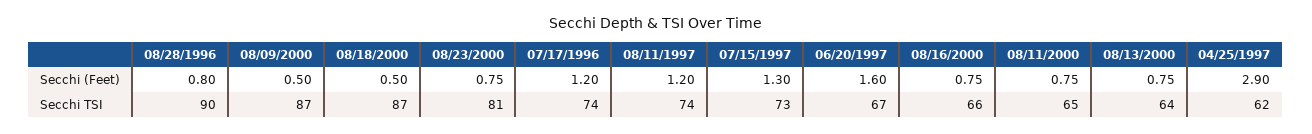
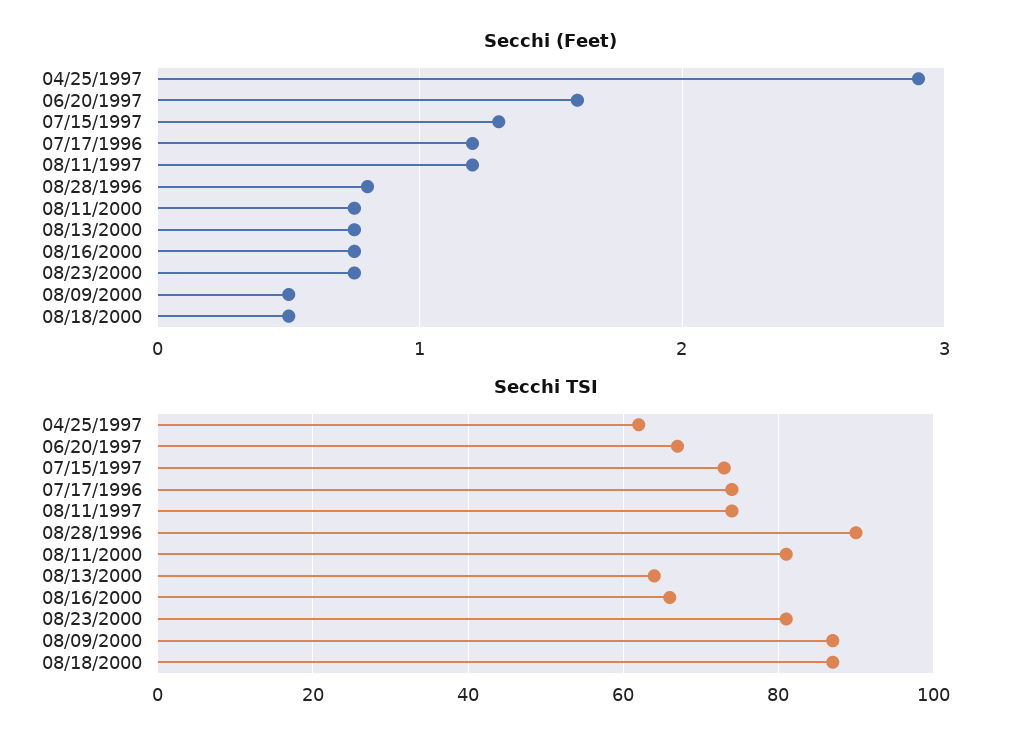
Secchi TSI, 08/11/2000: 65 -> 80

